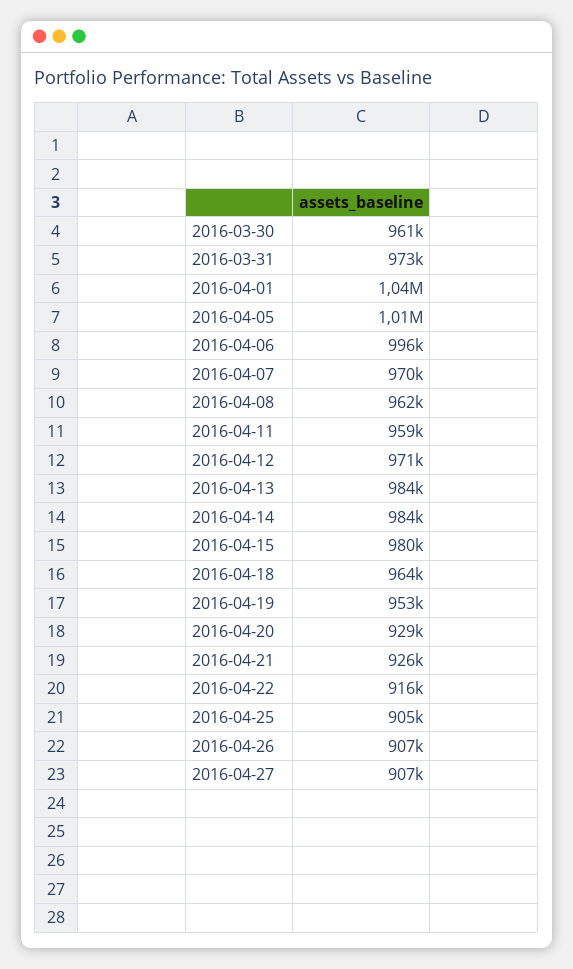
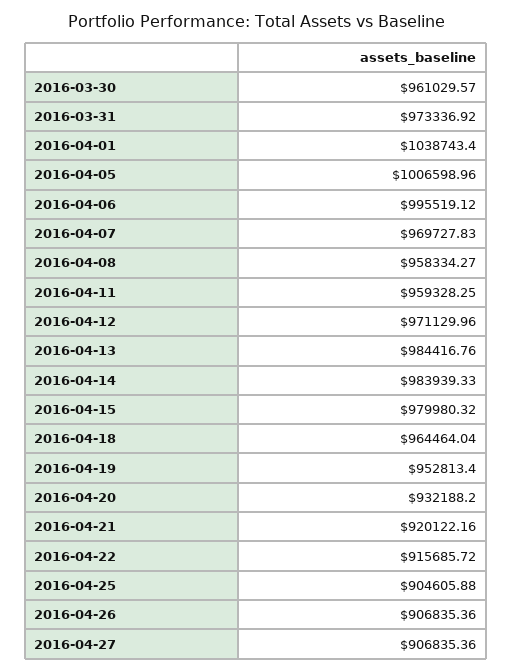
2016-04-08: 962000 -> 958334.27
2016-04-20: 929000 -> 932188.2
2016-04-21: 926000 -> 920122.16

